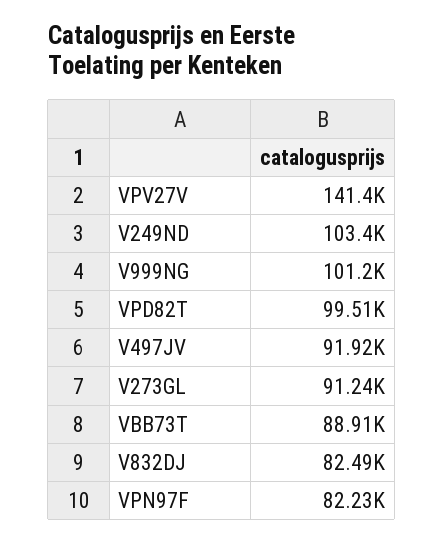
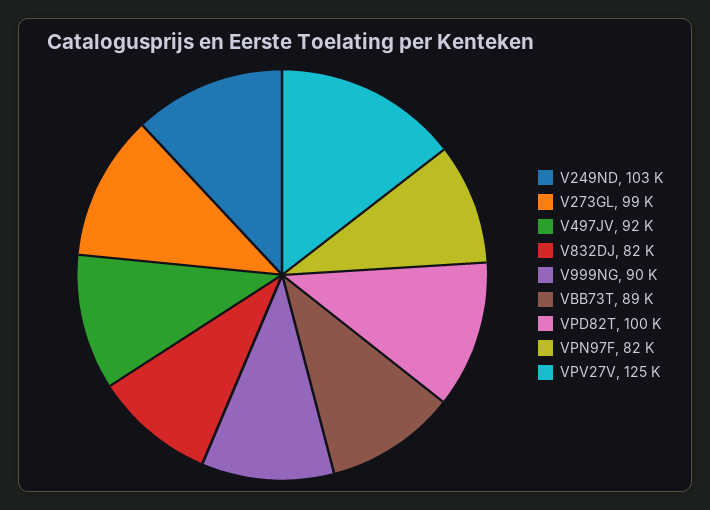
VPV27V: 141400 -> 125000
V999NG: 101200 -> 90000
V273GL: 91240 -> 99000

